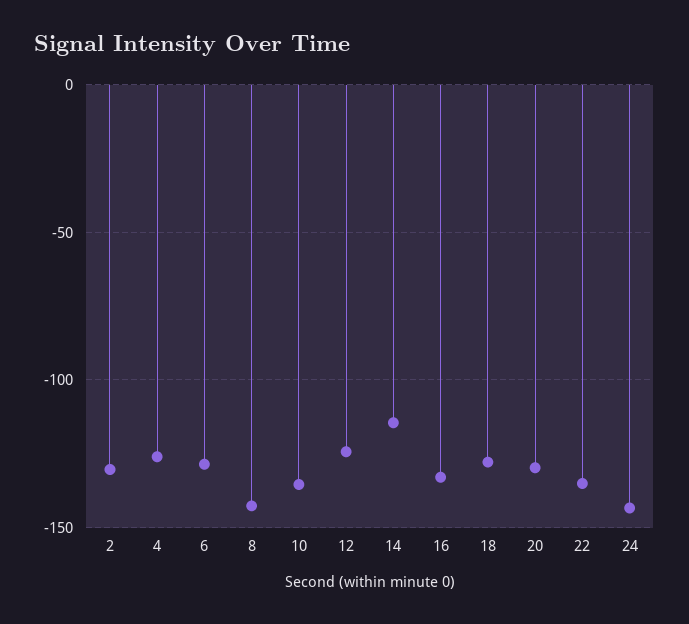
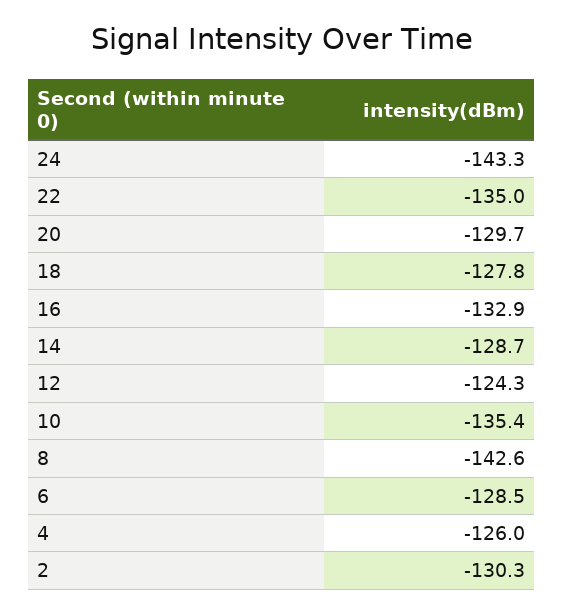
14: -115 -> -128.7

